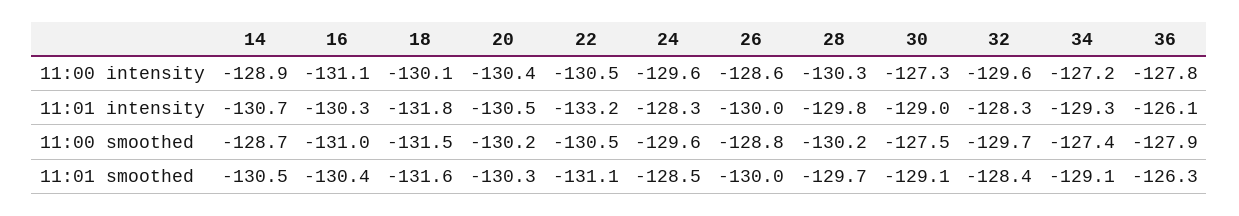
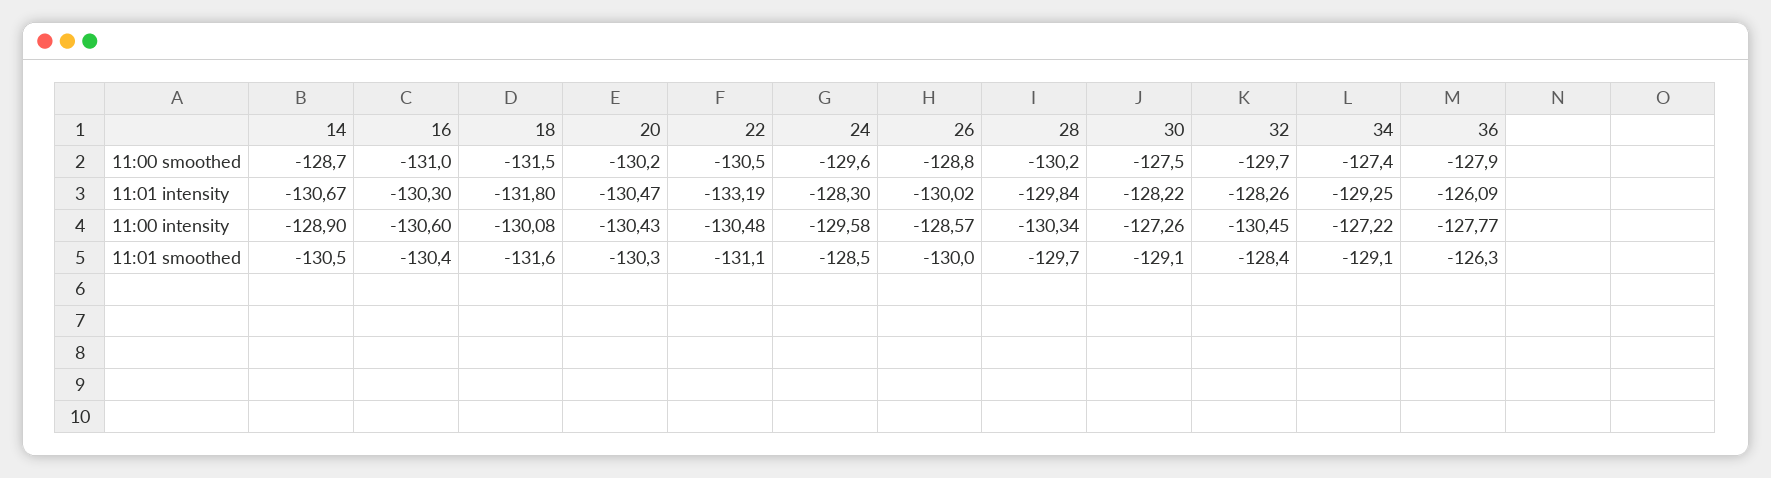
16, 11:00 intensity: -131.1 -> -130.6
32, 11:00 intensity: -129.6 -> -130.45
30, 11:01 intensity: -129 -> -128.22

